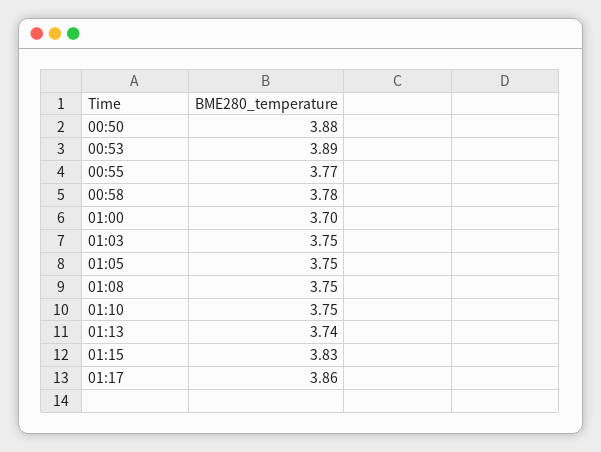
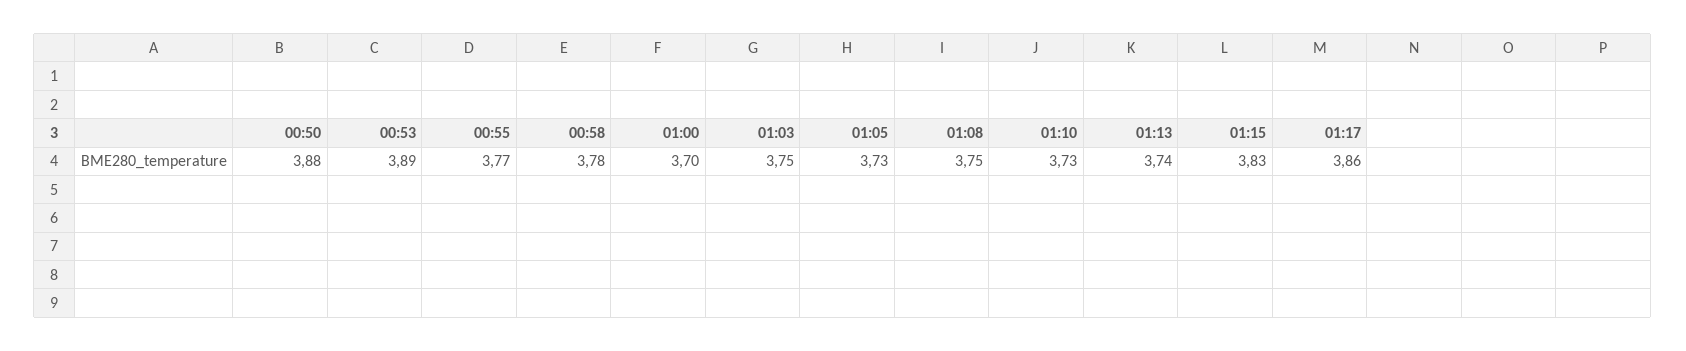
01:05: 3.75 -> 3.73
01:10: 3.75 -> 3.73

